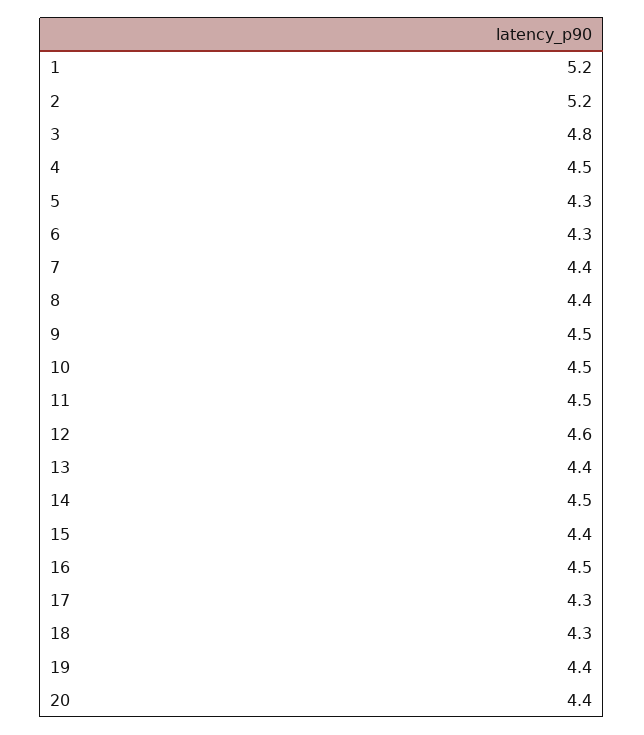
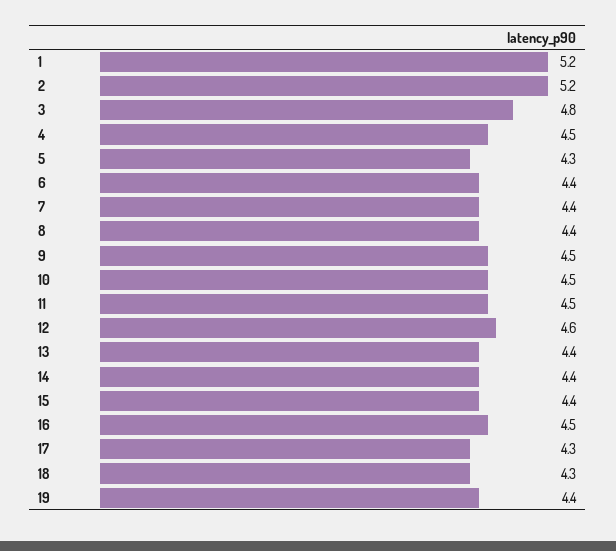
6: 4.3 -> 4.4
14: 4.5 -> 4.4
20: 4.4 -> none

